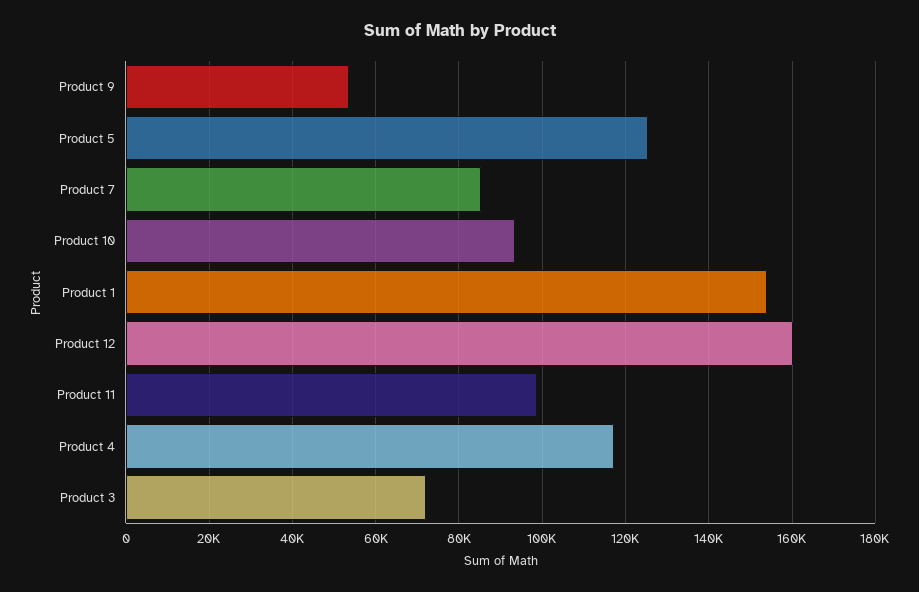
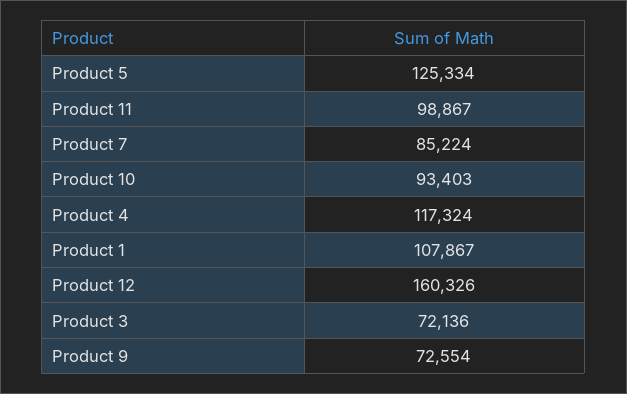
Product 9: 54000 -> 72554
Product 1: 154000 -> 107867

